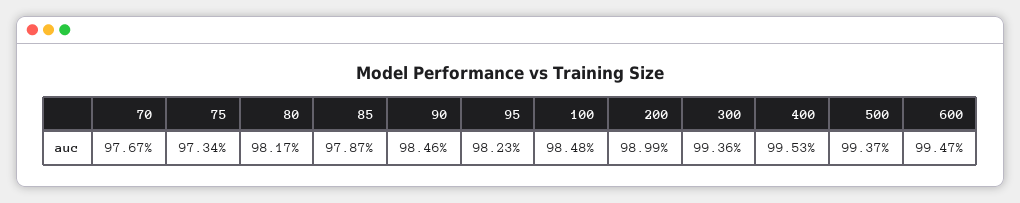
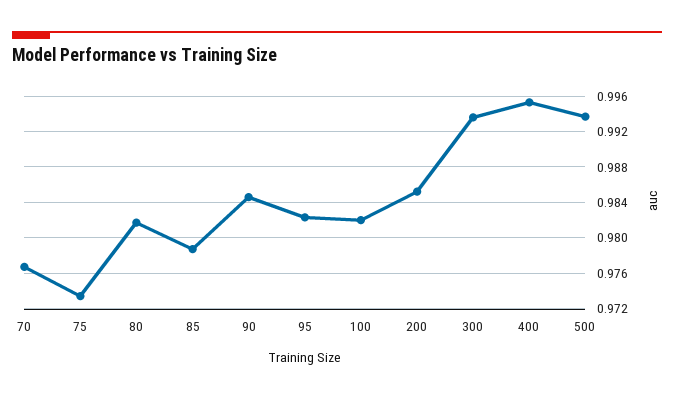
100: 0.9848 -> 0.982
200: 0.9899 -> 0.985
600: 0.9947 -> none

